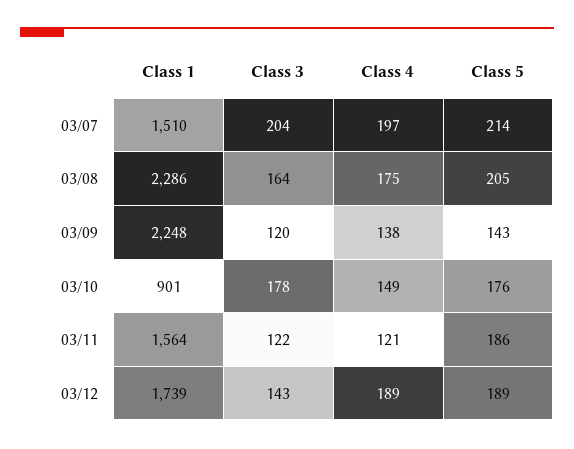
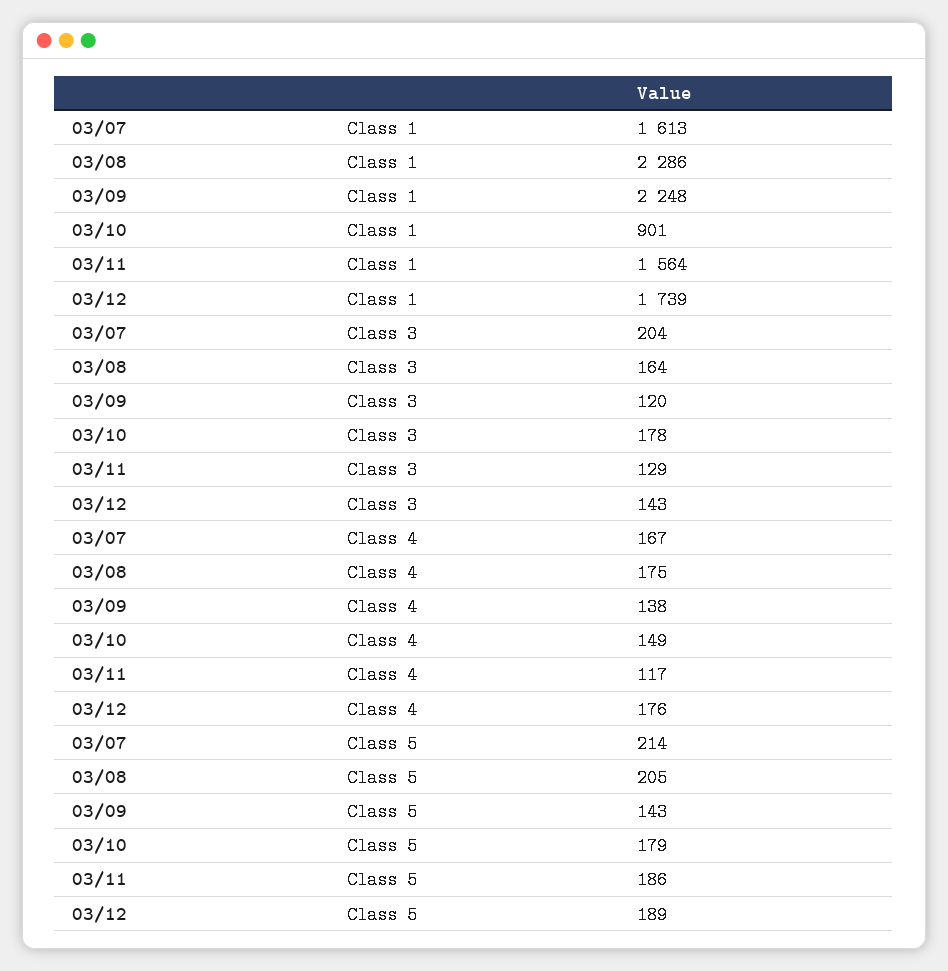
Class 1, 03/07: 1510 -> 1613
Class 4, 03/07: 197 -> 167
Class 5, 03/10: 176 -> 179
Class 3, 03/11: 122 -> 129
Class 4, 03/11: 121 -> 117
Class 4, 03/12: 189 -> 176

